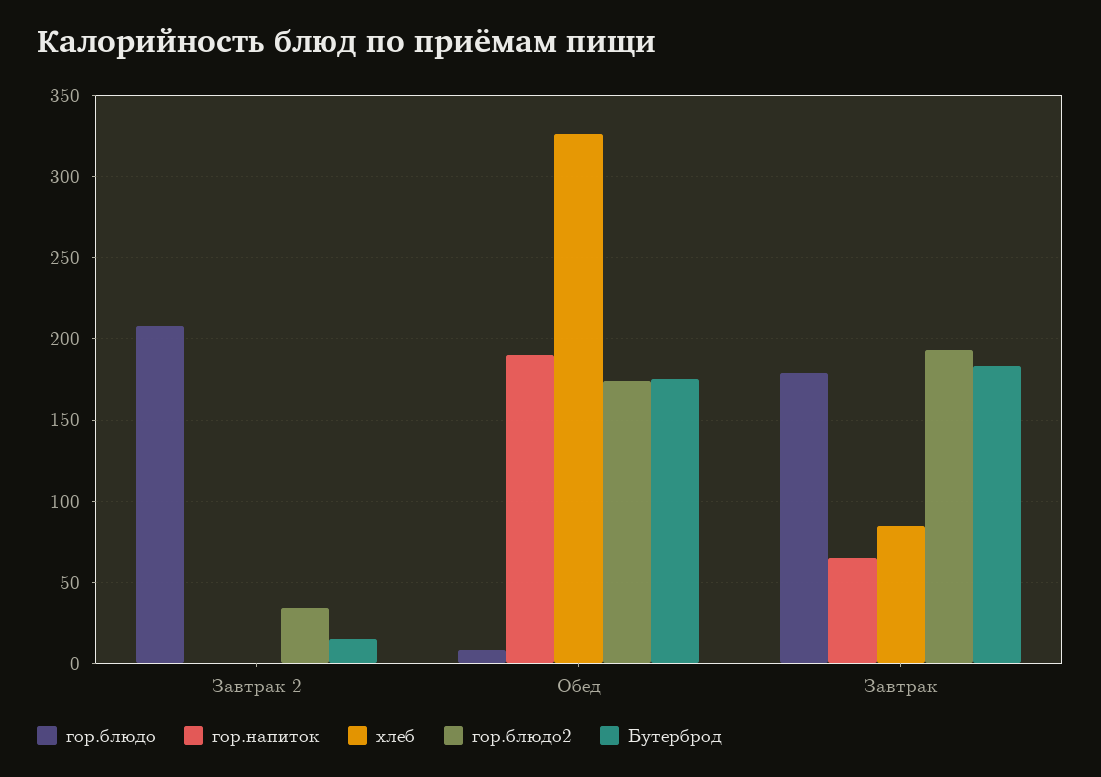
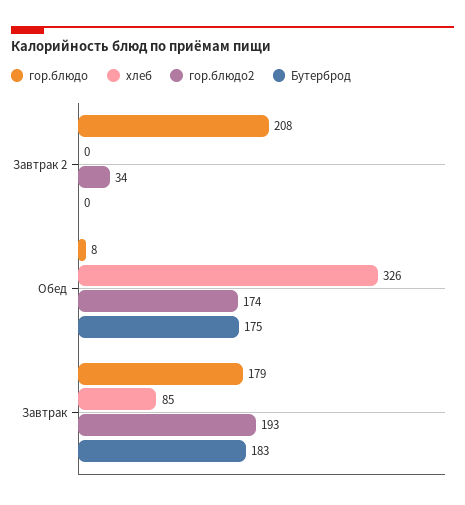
гор.напиток, Завтрак 2: 0 -> none
Бутерброд, Завтрак 2: 15 -> 0
гор.напиток, Обед: 190 -> none
гор.напиток, Завтрак: 65 -> none

